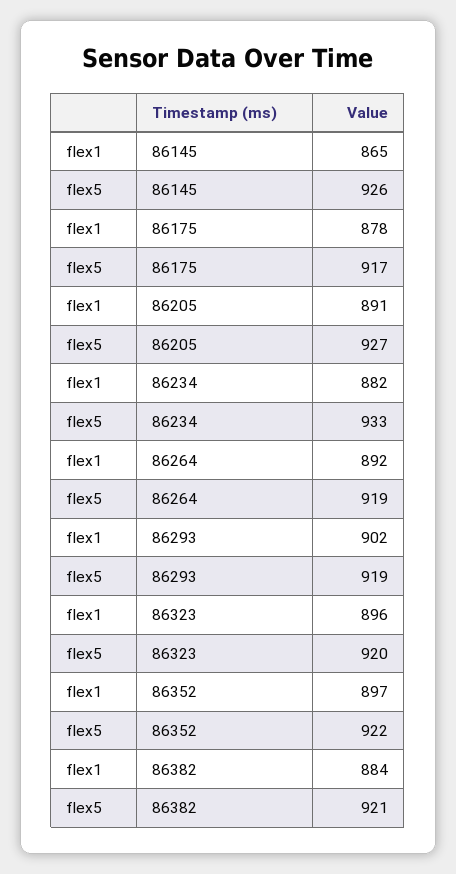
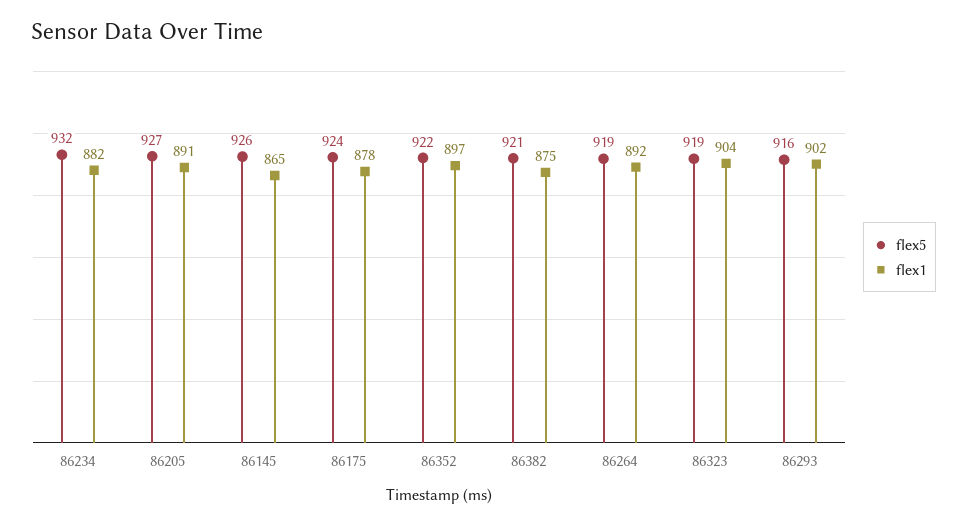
flex5, 86175: 917 -> 924
flex5, 86234: 933 -> 932
flex5, 86293: 919 -> 916
flex1, 86323: 896 -> 904
flex5, 86323: 920 -> 919
flex1, 86382: 884 -> 875

